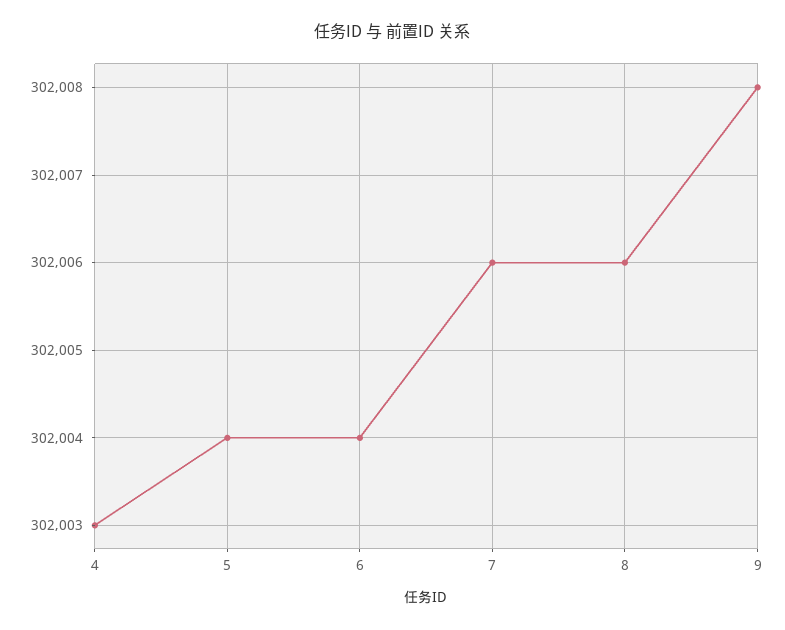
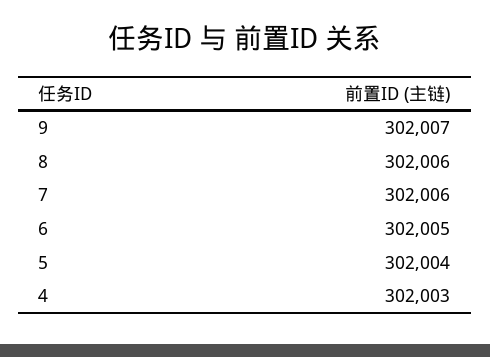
6: 302004 -> 302005
9: 302008 -> 302007

